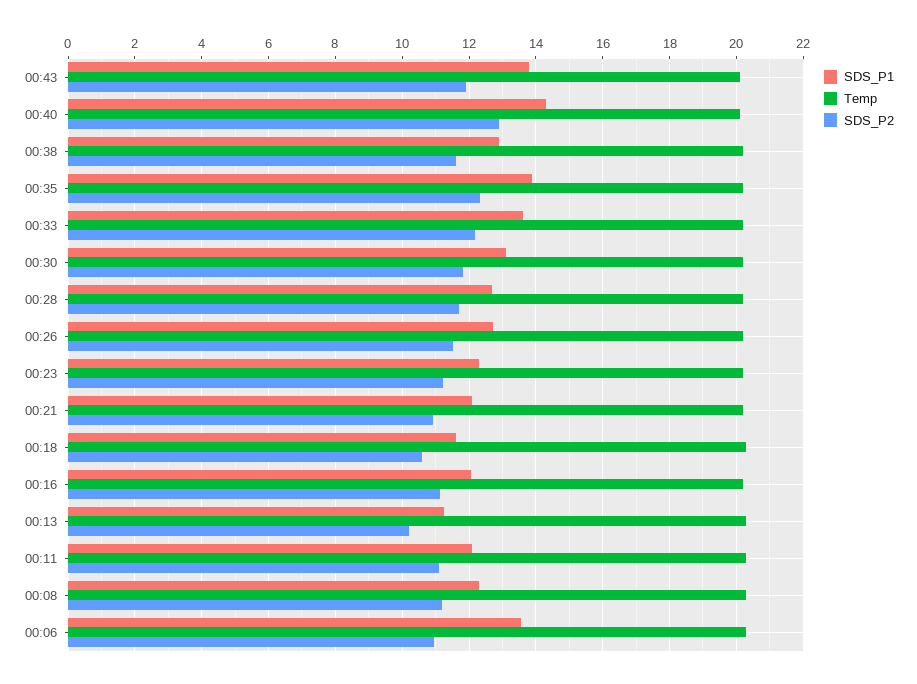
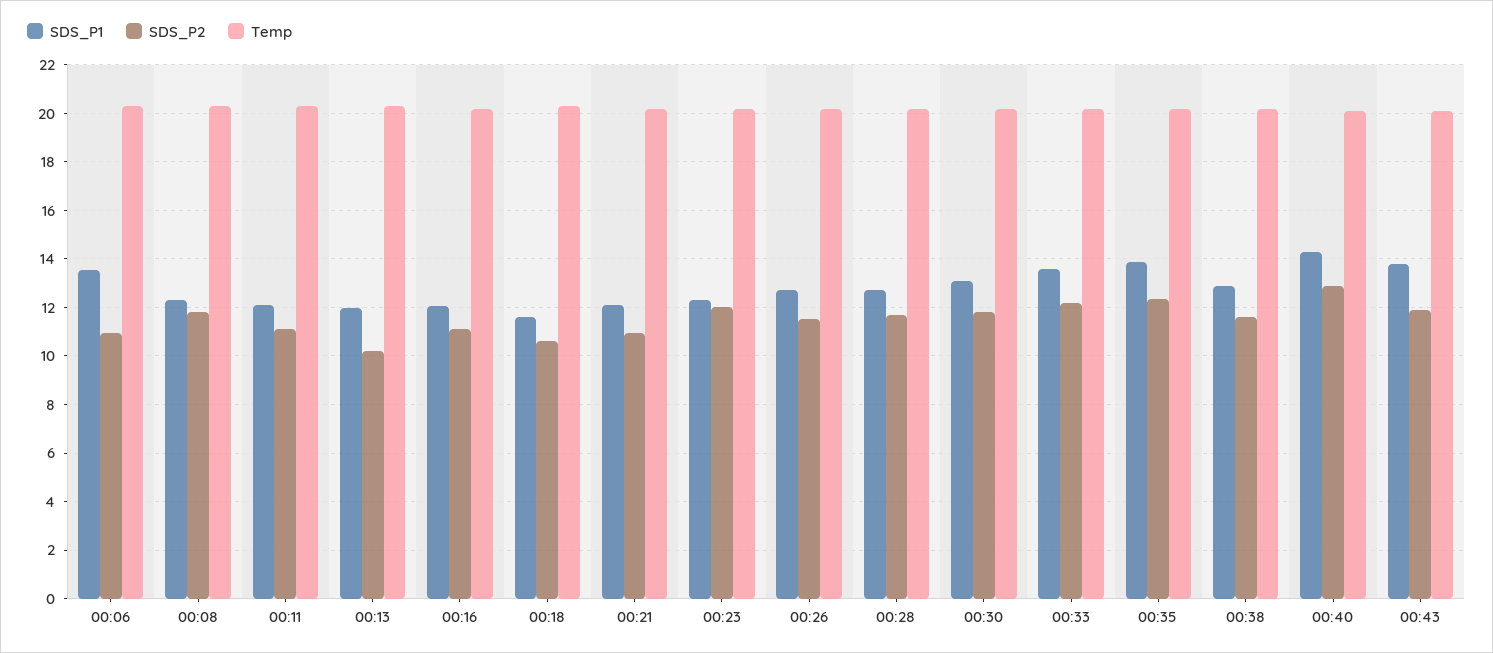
SDS_P2, 00:23: 11.2 -> 12
SDS_P1, 00:13: 11.2 -> 12
SDS_P2, 00:08: 11.2 -> 11.75

